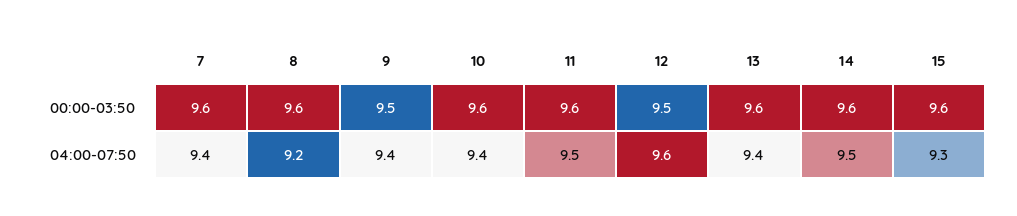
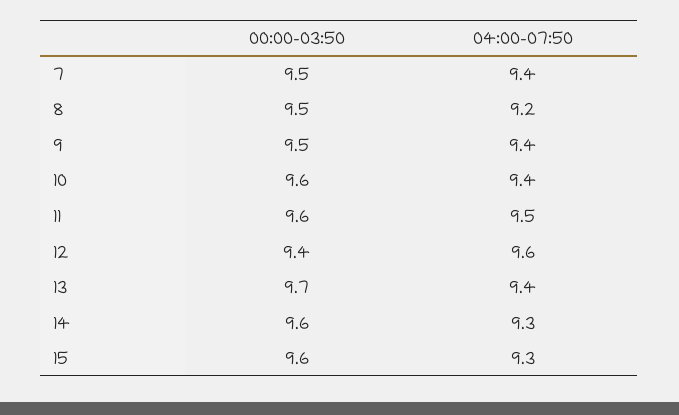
7, 00:00-03:50: 9.6 -> 9.5
8, 00:00-03:50: 9.6 -> 9.5
12, 00:00-03:50: 9.5 -> 9.4
13, 00:00-03:50: 9.6 -> 9.7
14, 04:00-07:50: 9.5 -> 9.3

